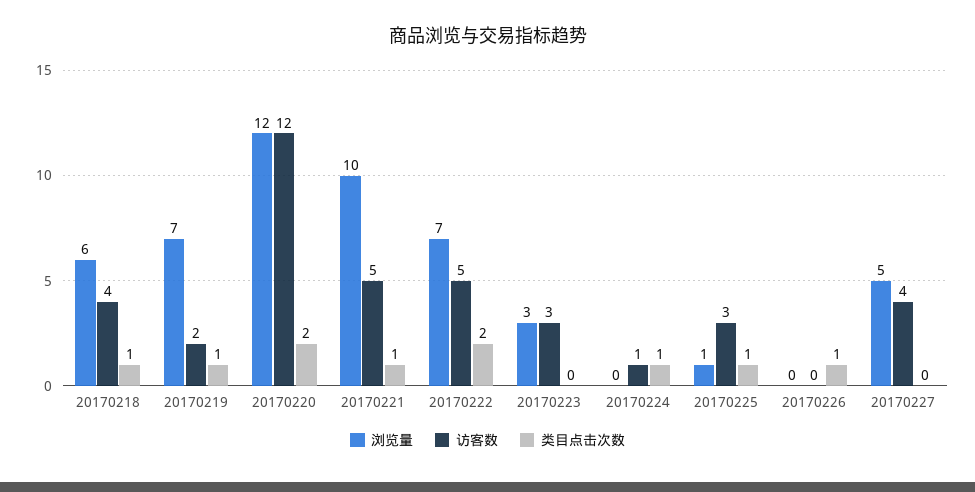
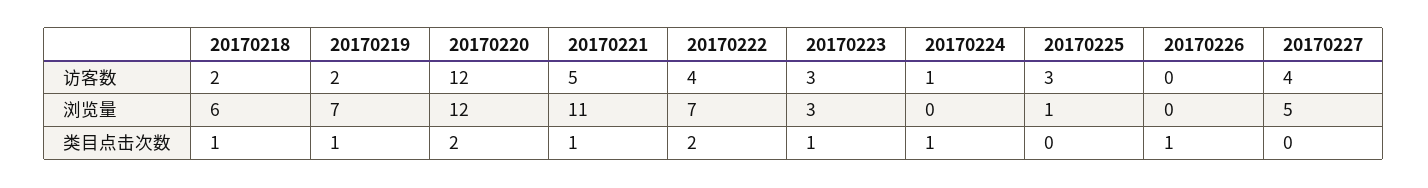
访客数, 20170218: 4 -> 2
浏览量, 20170221: 10 -> 11
访客数, 20170222: 5 -> 4
类目点击次数, 20170223: 0 -> 1
类目点击次数, 20170225: 1 -> 0

